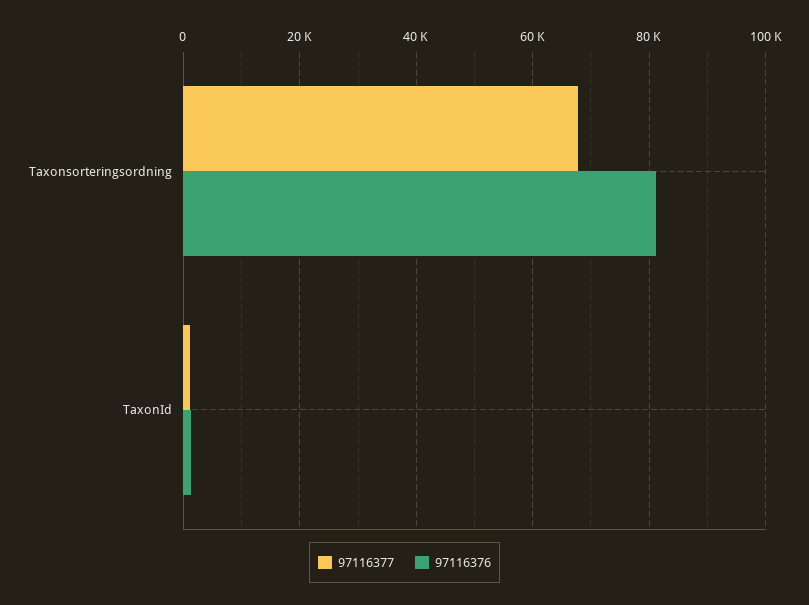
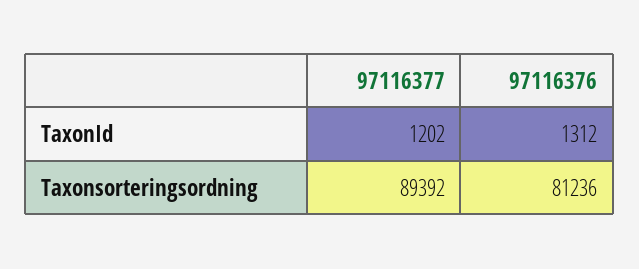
97116377, Taxonsorteringsordning: 68000 -> 89392

